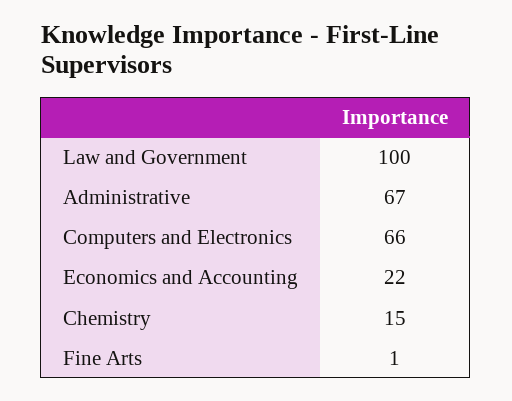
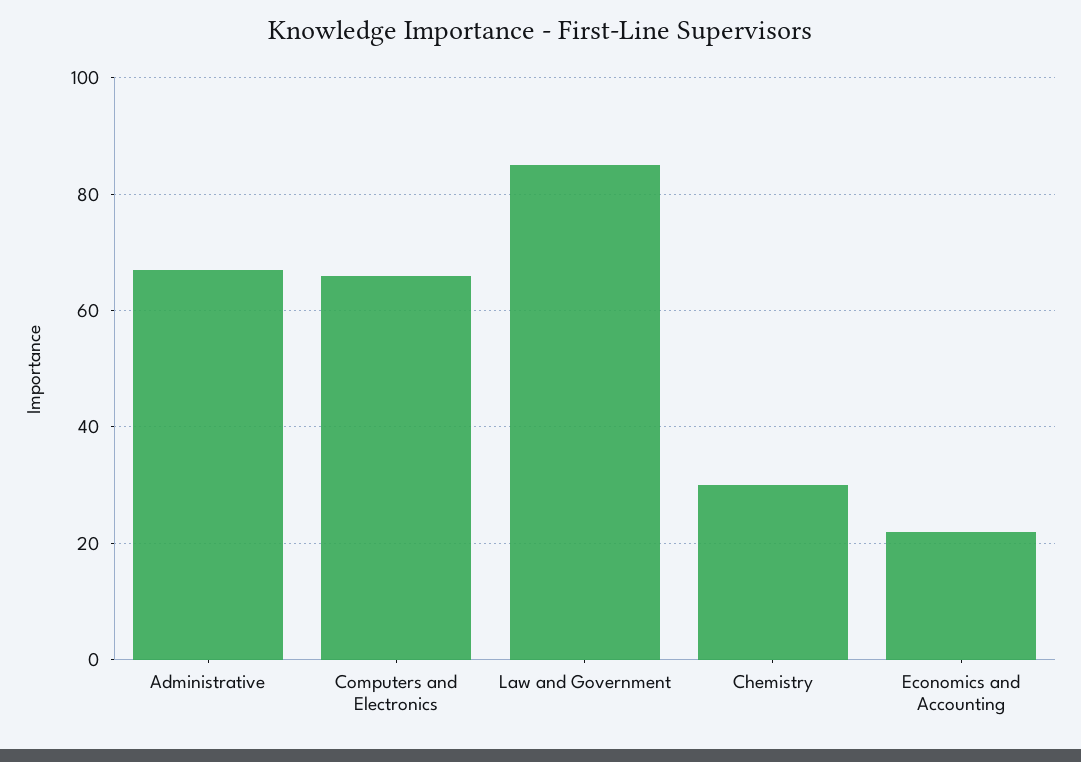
Law and Government: 100 -> 85
Chemistry: 15 -> 30
Fine Arts: 1 -> none

